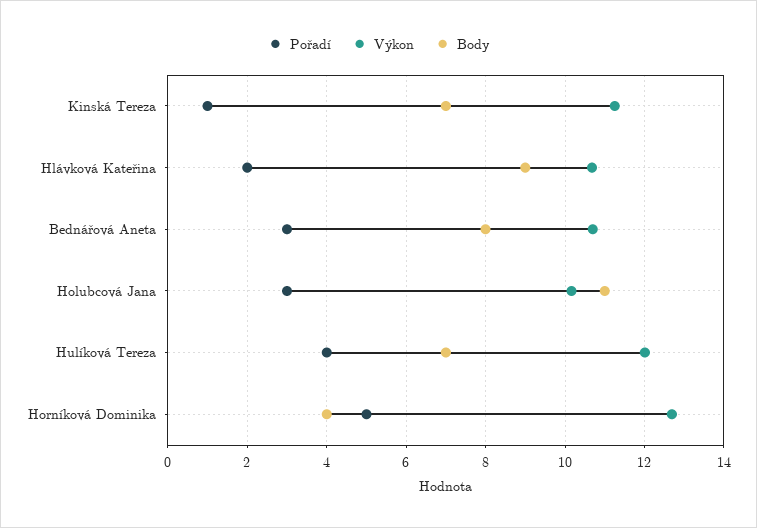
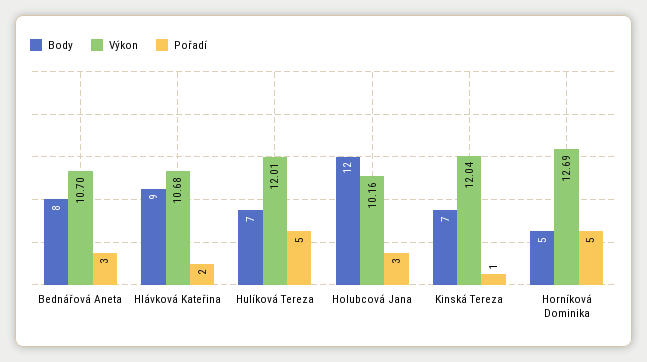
Výkon, Kinská Tereza: 11.2 -> 12.04
Body, Holubcová Jana: 11 -> 12
Pořadí, Hulíková Tereza: 4 -> 5
Body, Horníková Dominika: 4 -> 5

